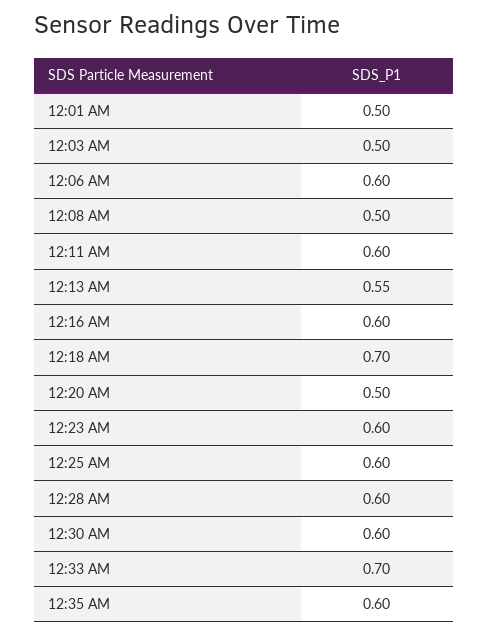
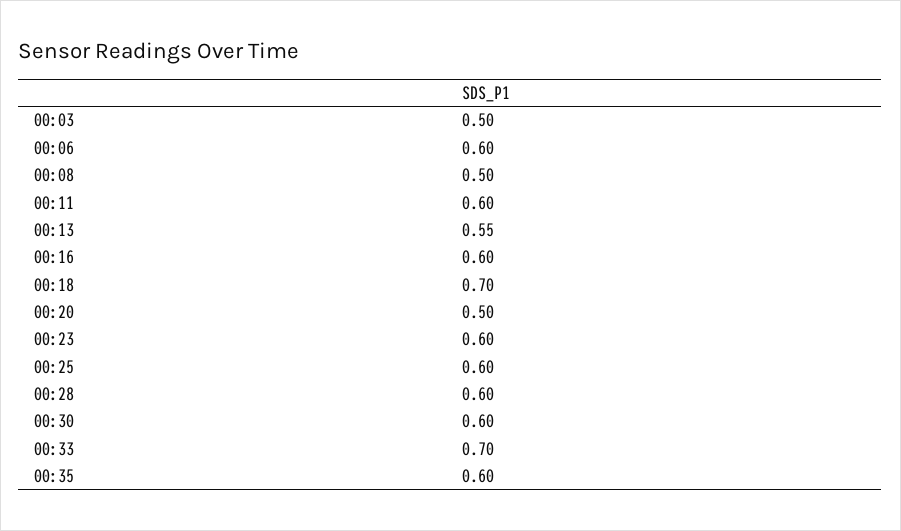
12:01 AM: 0.5 -> none

